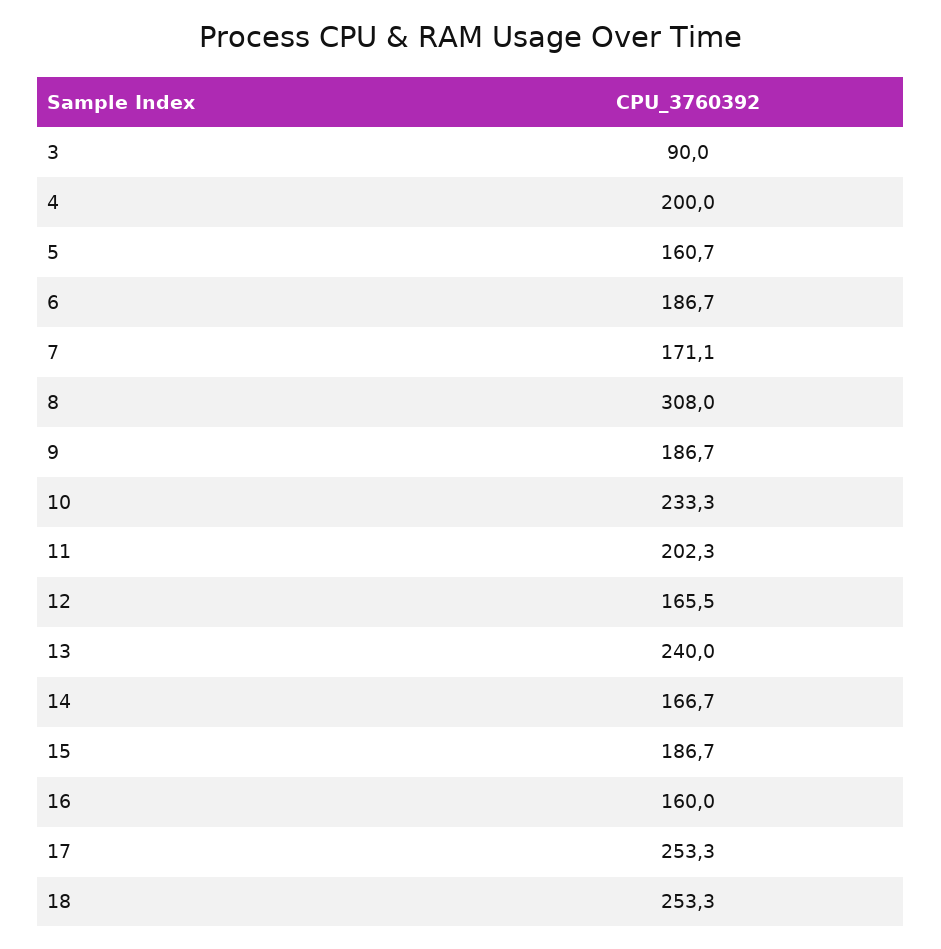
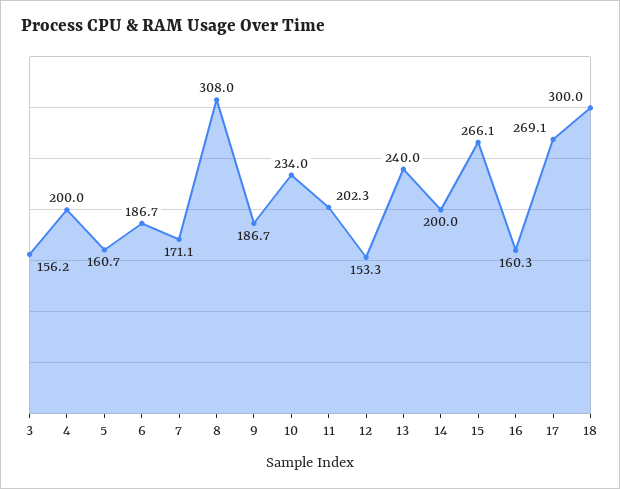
3: 90 -> 156.2
10: 233.3 -> 234
12: 165.5 -> 153.3
14: 166.7 -> 200
15: 186.7 -> 266.1
16: 160 -> 160.3
17: 253.3 -> 269.1
18: 253.3 -> 300

